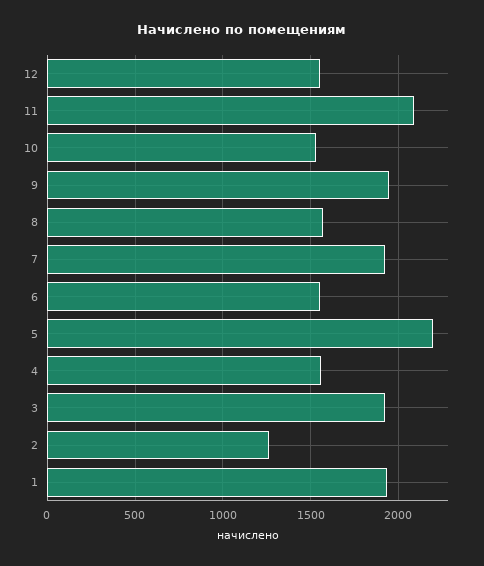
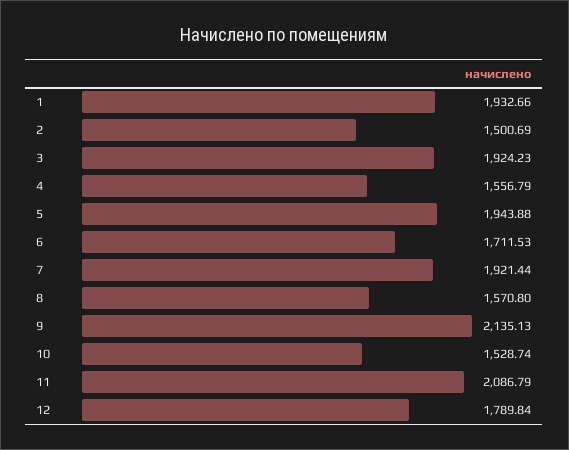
12: 1550 -> 1789.84
9: 1950 -> 2135.13
6: 1550 -> 1711.53
5: 2200 -> 1943.88
2: 1250 -> 1500.69

